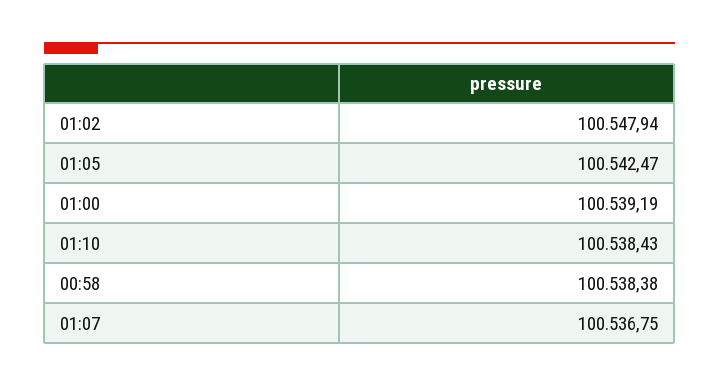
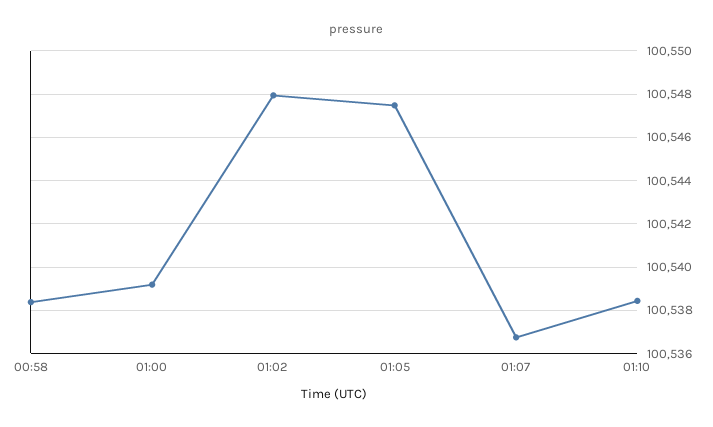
01:05: 100542.47 -> 100547.5

